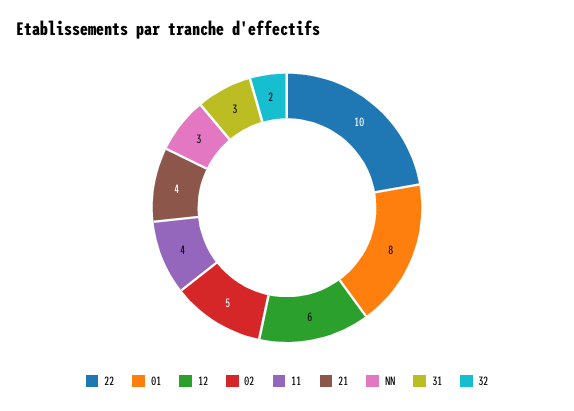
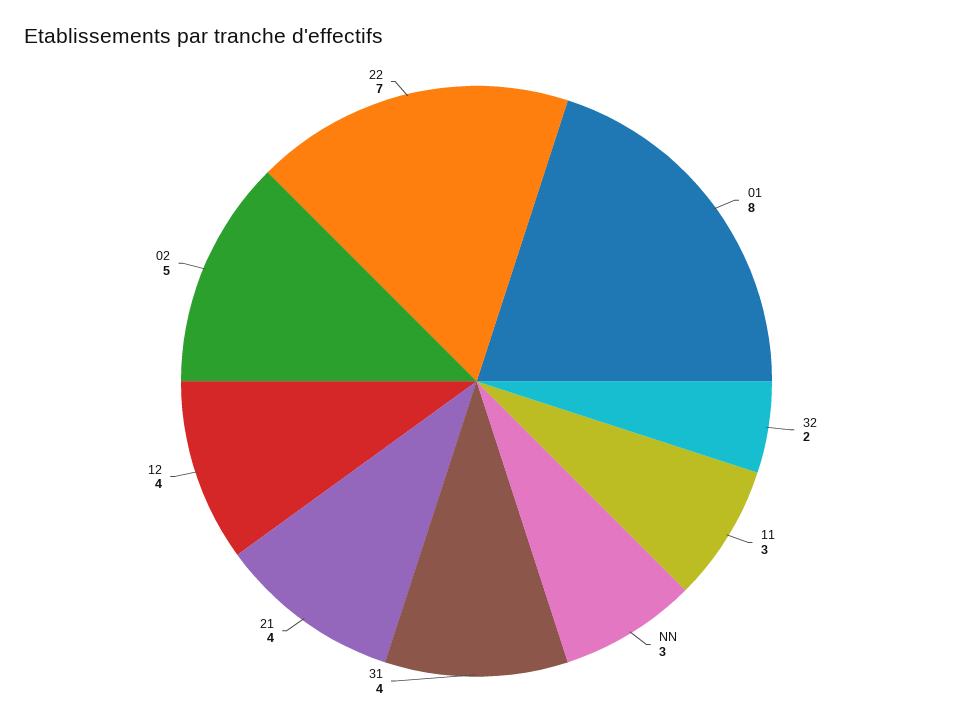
22: 10 -> 7
12: 6 -> 4
11: 4 -> 3
31: 3 -> 4

